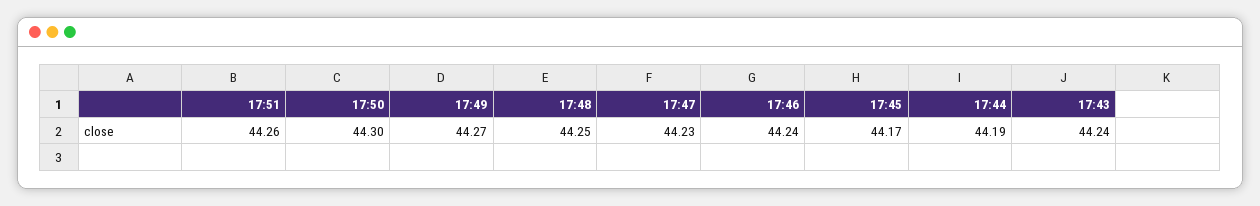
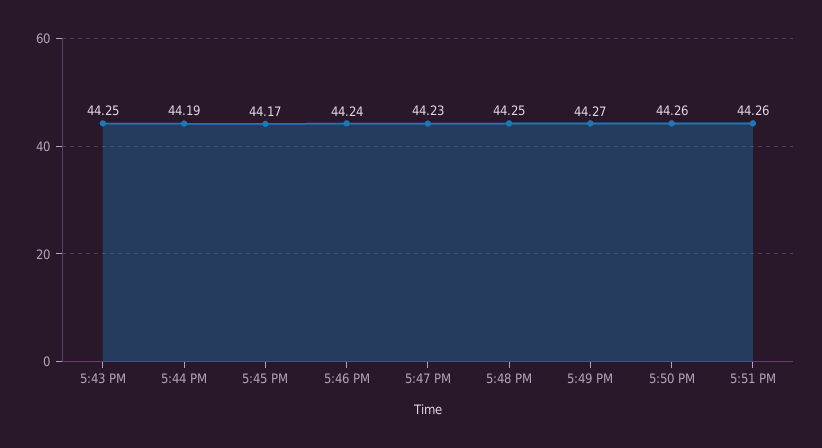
17:50: 44.3 -> 44.26
17:43: 44.24 -> 44.25

